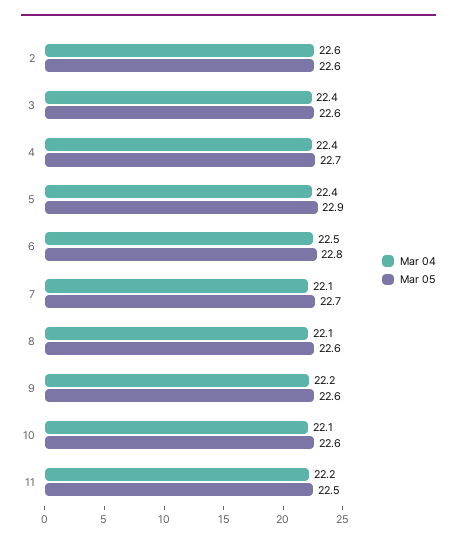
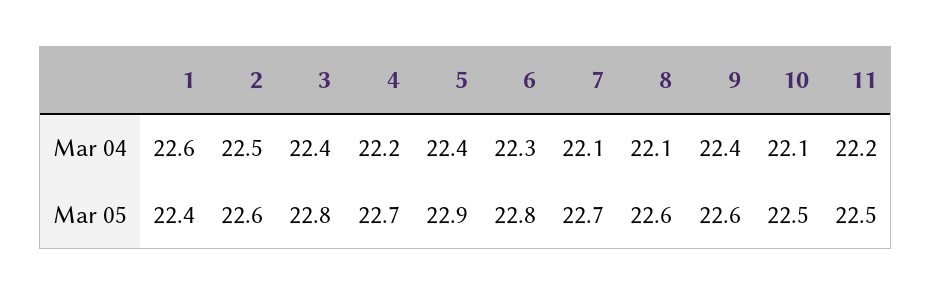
Mar 04, 2: 22.6 -> 22.5
Mar 05, 3: 22.6 -> 22.8
Mar 04, 4: 22.4 -> 22.2
Mar 04, 6: 22.5 -> 22.3
Mar 04, 9: 22.2 -> 22.4
Mar 05, 10: 22.6 -> 22.5
Mar 04, 1: none -> 22.6
Mar 05, 1: none -> 22.4

